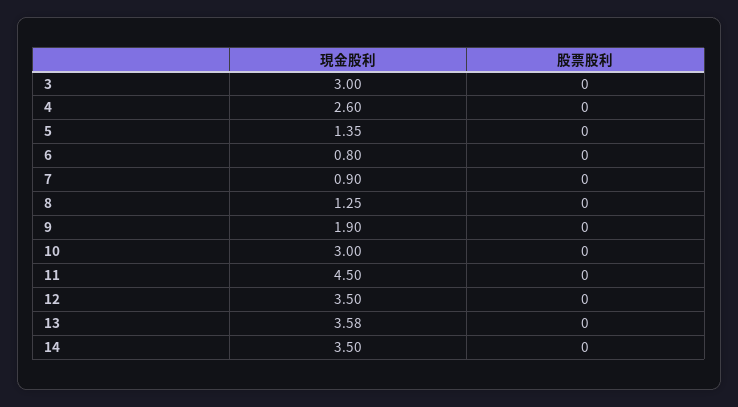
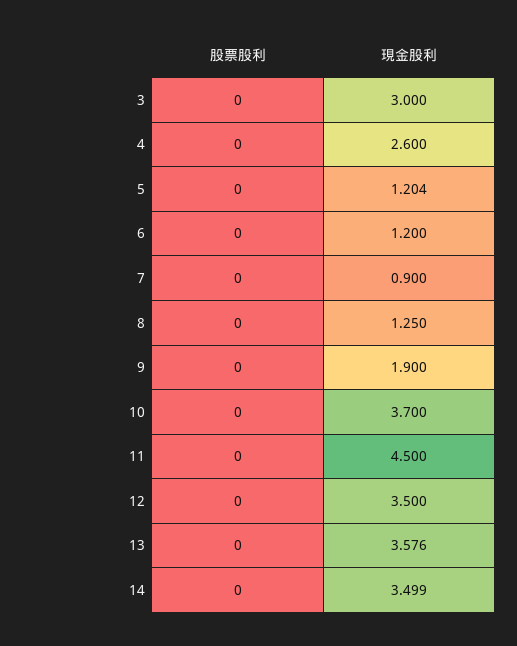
現金股利, 5: 1.35 -> 1.204
現金股利, 6: 0.8 -> 1.2
現金股利, 10: 3 -> 3.7

